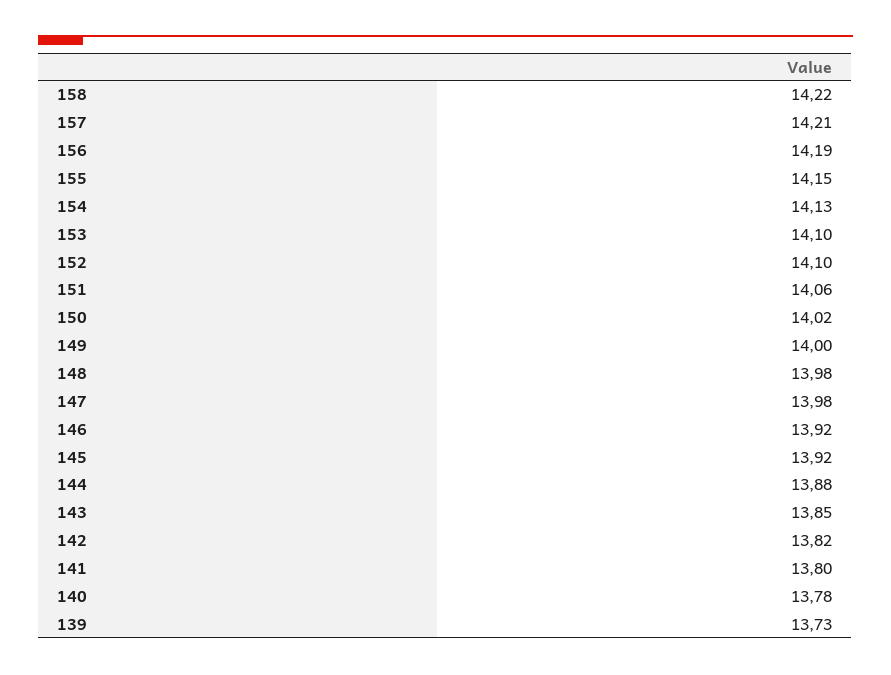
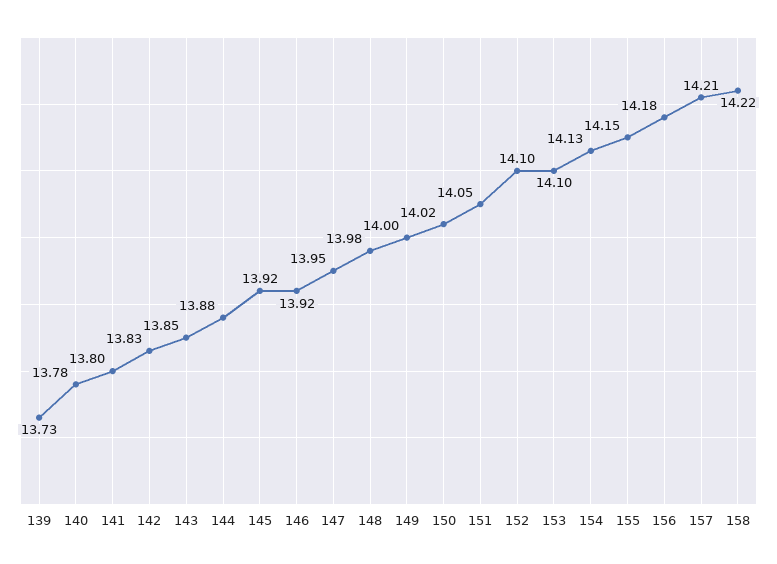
156: 14.19 -> 14.18
151: 14.06 -> 14.05
147: 13.98 -> 13.95
142: 13.82 -> 13.83

